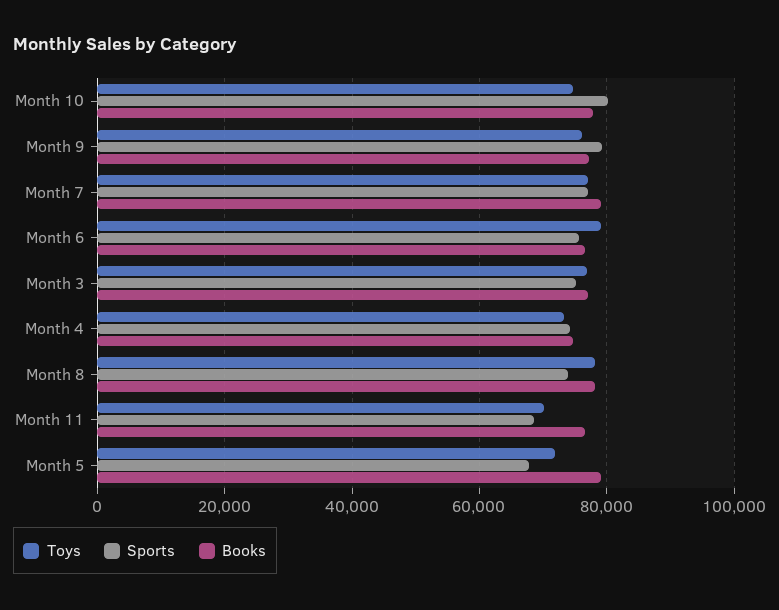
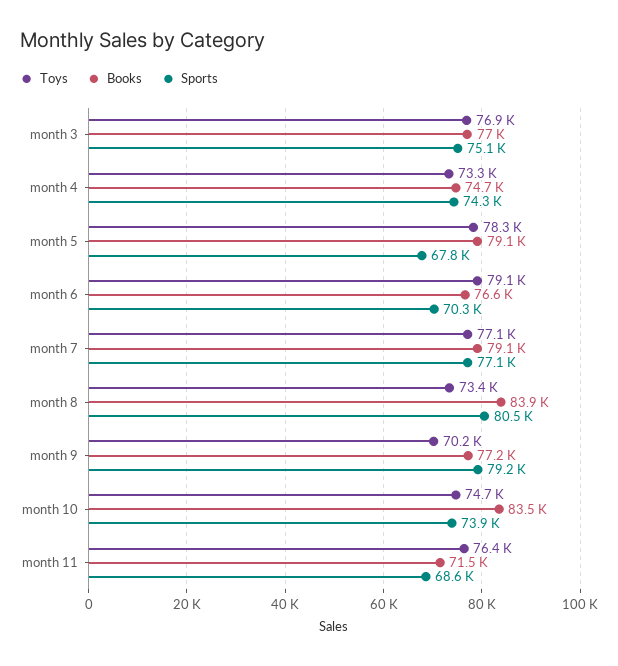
Sports, Month 10: 80000 -> 73900
Books, Month 10: 78000 -> 83500
Toys, Month 9: 76000 -> 70200
Sports, Month 6: 76000 -> 70300
Toys, Month 8: 78000 -> 73400
Sports, Month 8: 74000 -> 80500
Books, Month 8: 78000 -> 83900
Toys, Month 11: 70000 -> 76400
Books, Month 11: 76000 -> 71500
Toys, Month 5: 72000 -> 78300

